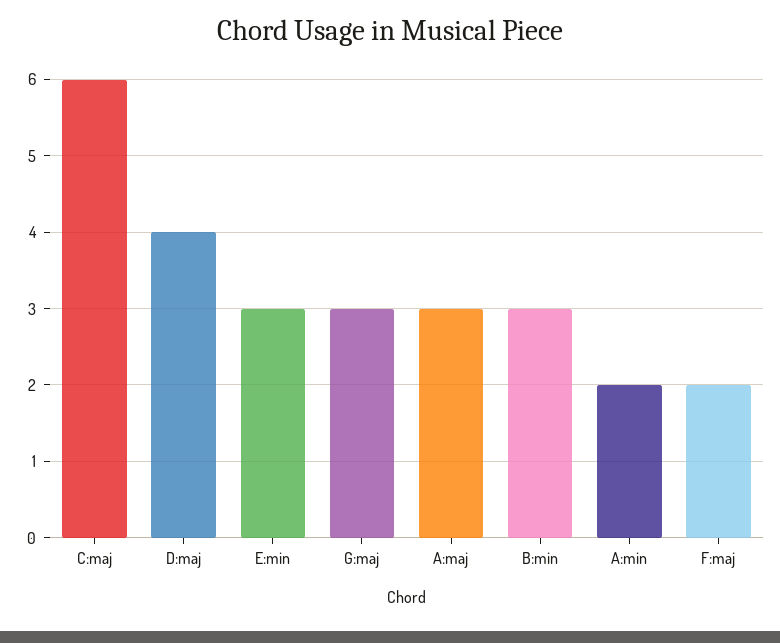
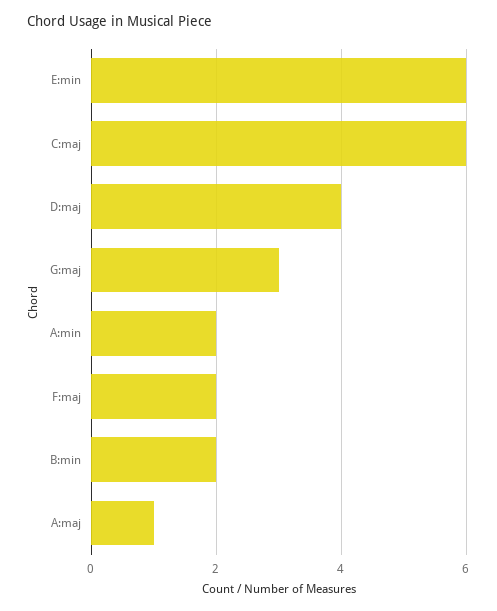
E:min: 3 -> 6
A:maj: 3 -> 1
B:min: 3 -> 2

